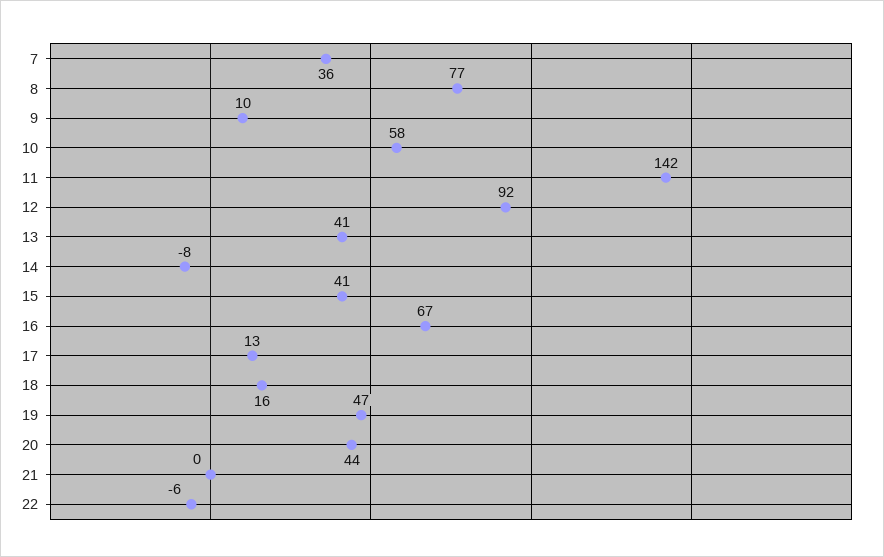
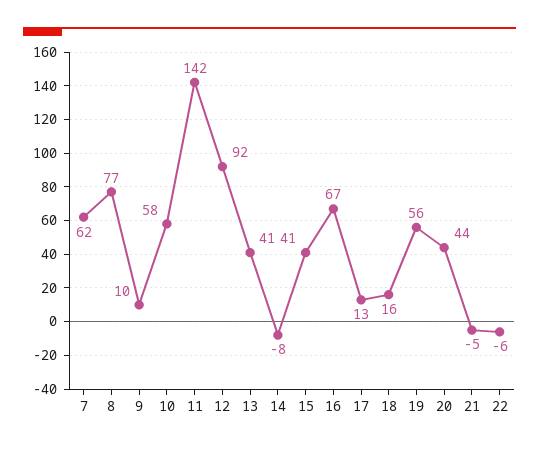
7: 36 -> 62
19: 47 -> 56
21: 0 -> -5

